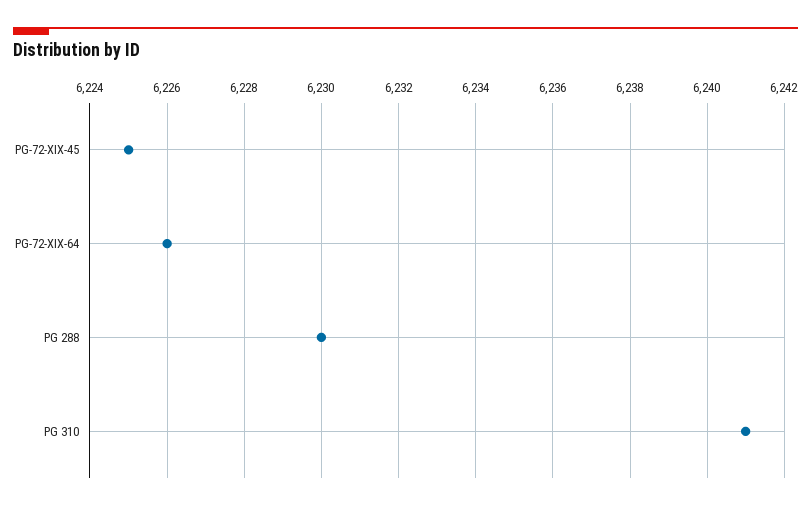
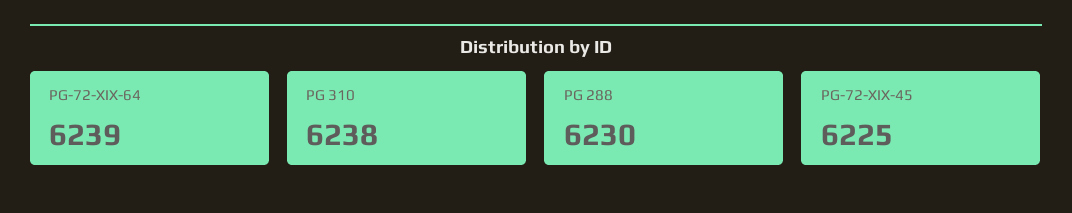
PG-72-XIX-64: 6226 -> 6239
PG 310: 6241 -> 6238

